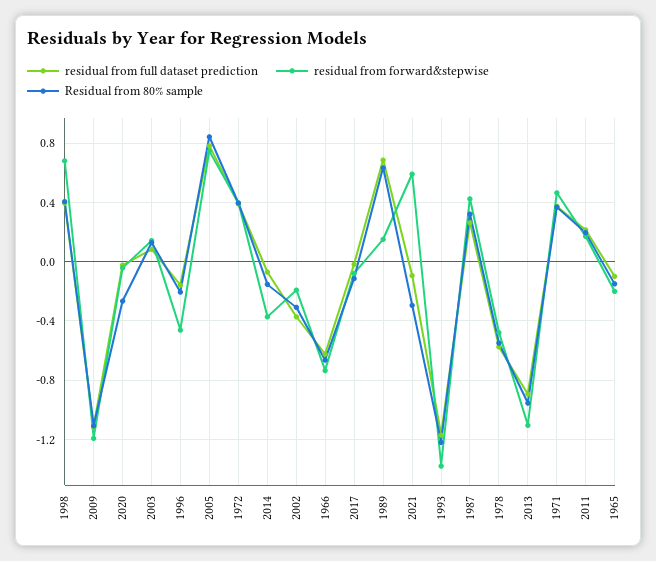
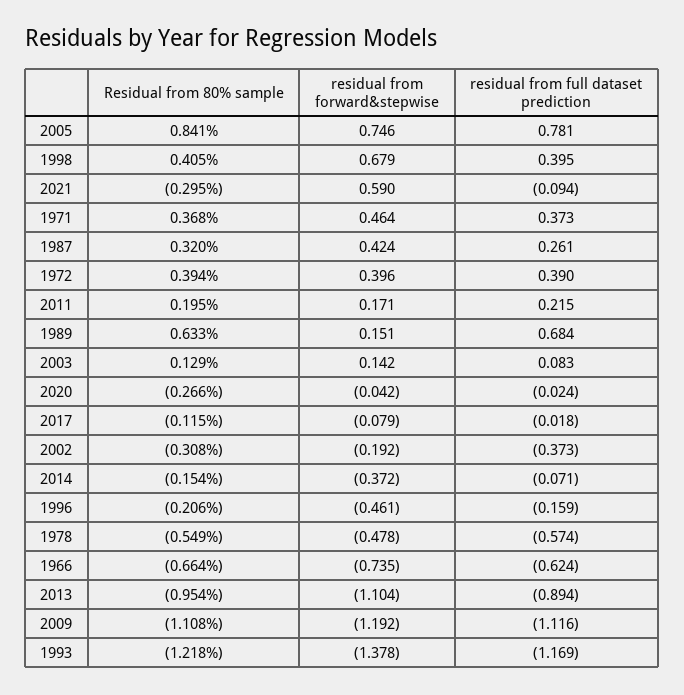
residual from full dataset prediction, 1965: -0.1 -> none
residual from forward&stepwise, 1965: -0.2 -> none
Residual from 80% sample, 1965: -0.15 -> none

